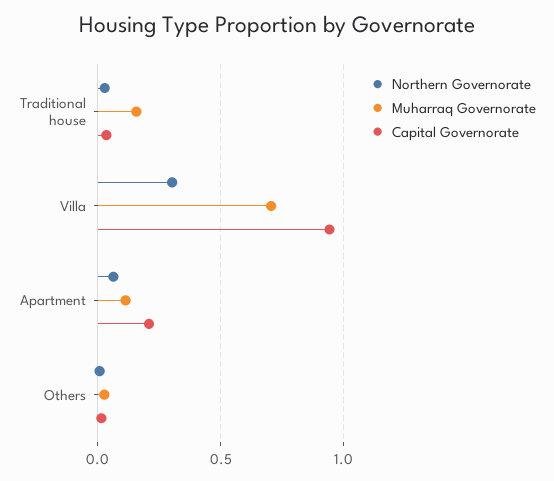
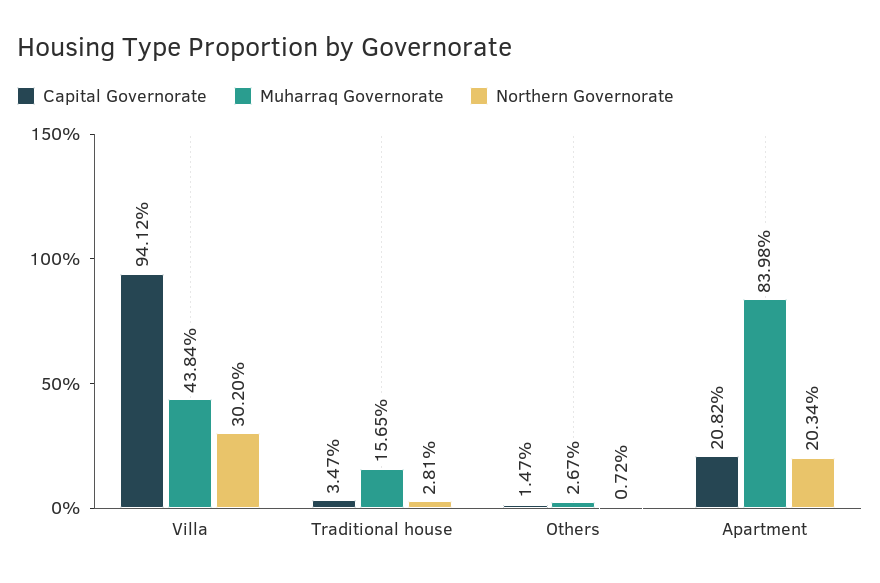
Muharraq Governorate, Villa: 0.7 -> 0.4384
Northern Governorate, Apartment: 0.05 -> 0.2034
Muharraq Governorate, Apartment: 0.1 -> 0.8398

